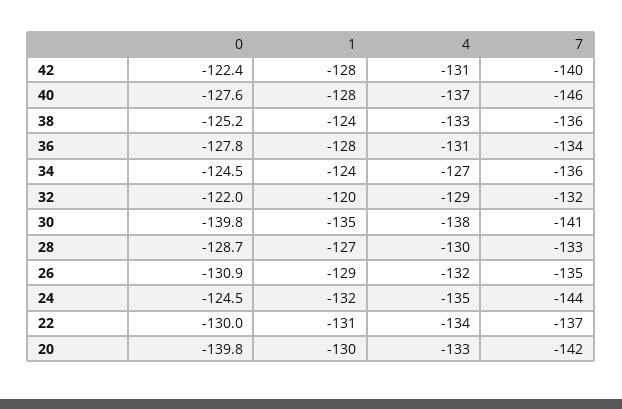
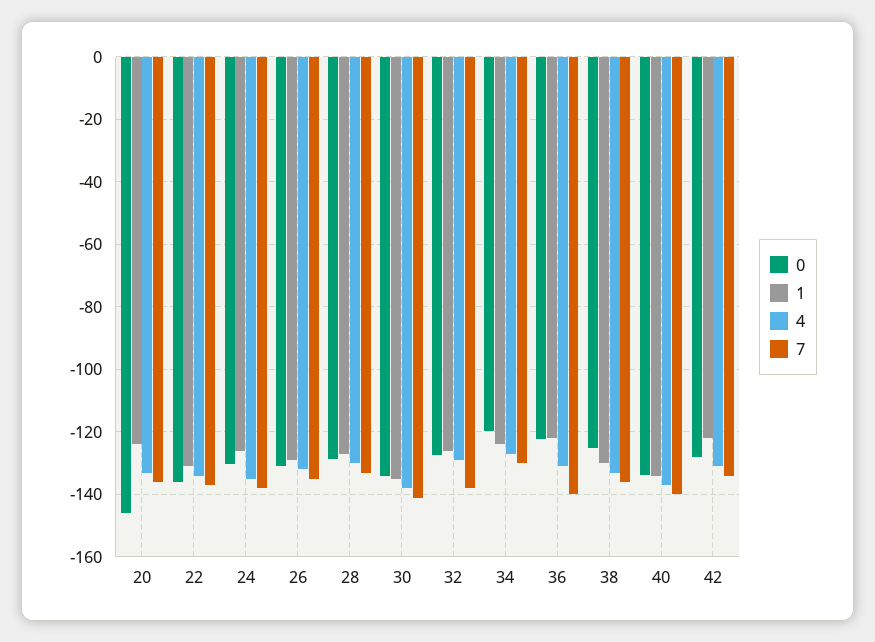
0, 42: -122.4 -> -128
1, 42: -128 -> -122
7, 42: -140 -> -134
0, 40: -127.6 -> -134
1, 40: -128 -> -134
7, 40: -146 -> -140
1, 38: -124 -> -130
0, 36: -127.8 -> -122
1, 36: -128 -> -122
7, 36: -134 -> -140
0, 34: -124.5 -> -120
7, 34: -136 -> -130
0, 32: -122 -> -128
1, 32: -120 -> -126
7, 32: -132 -> -138
0, 30: -139.8 -> -134
0, 24: -124.5 -> -130
1, 24: -132 -> -126
7, 24: -144 -> -138
0, 22: -130 -> -136
0, 20: -139.8 -> -146
1, 20: -130 -> -124
7, 20: -142 -> -136

